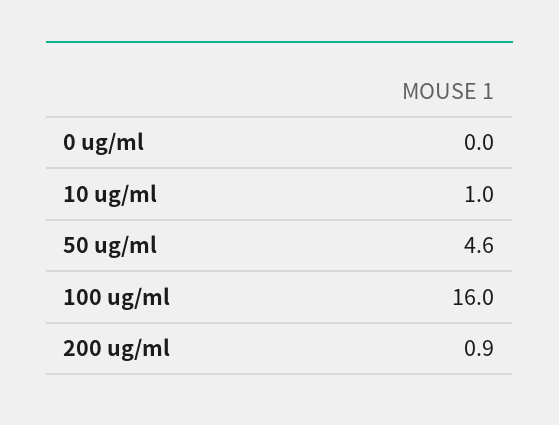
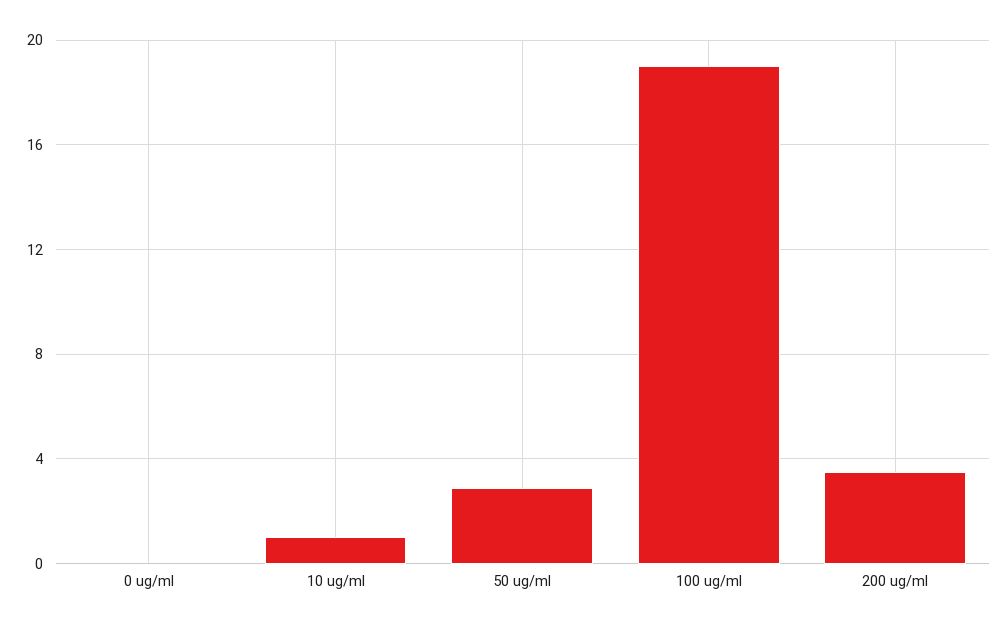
50 ug/ml: 4.6 -> 3
100 ug/ml: 16 -> 19
200 ug/ml: 0.9 -> 3.5

